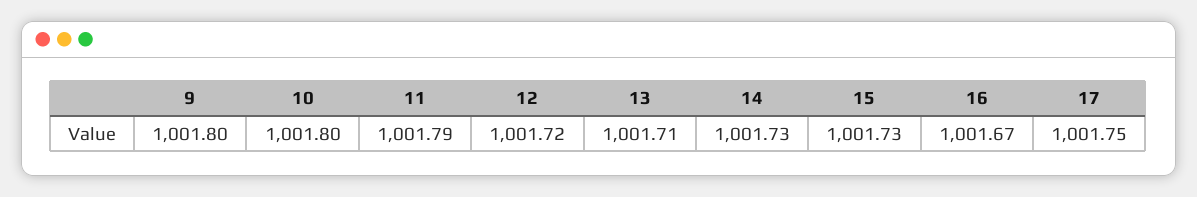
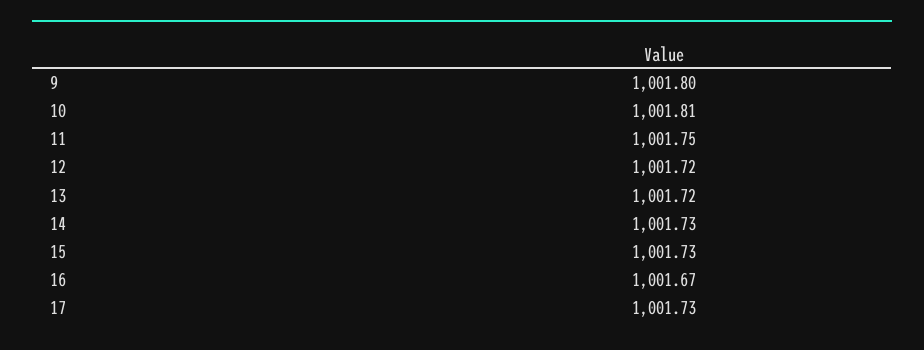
10: 1001.8 -> 1001.81
11: 1001.79 -> 1001.75
13: 1001.71 -> 1001.72
17: 1001.75 -> 1001.73

